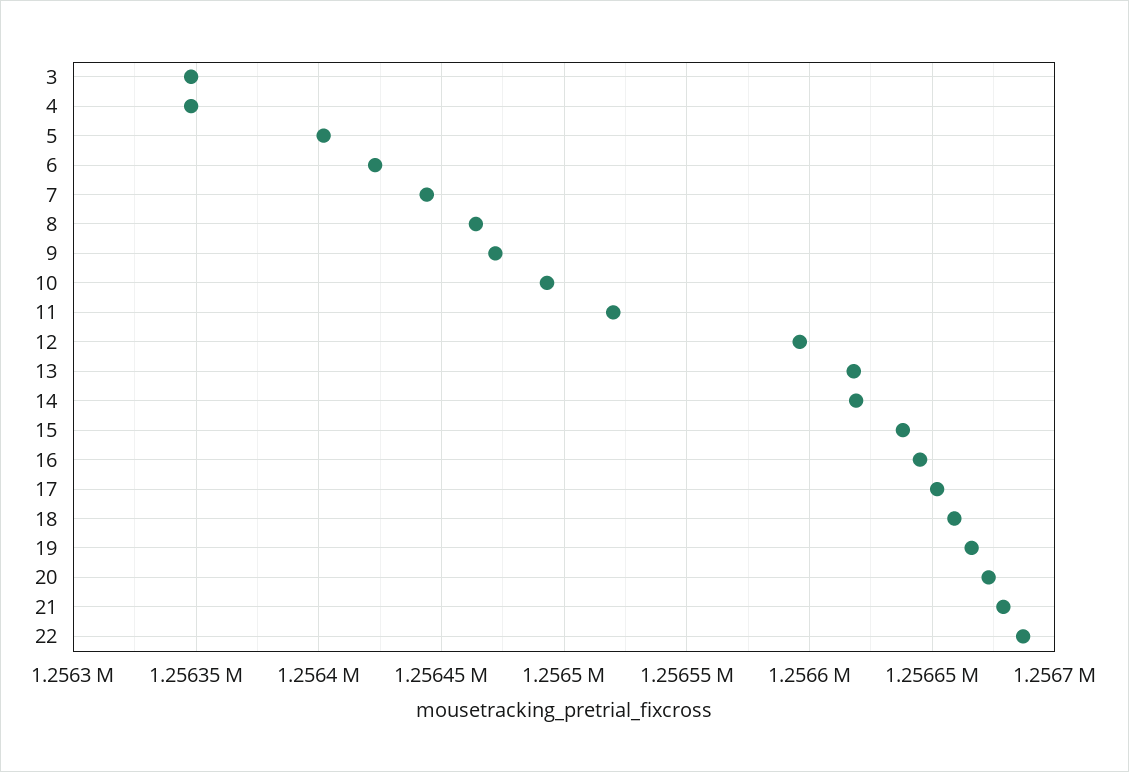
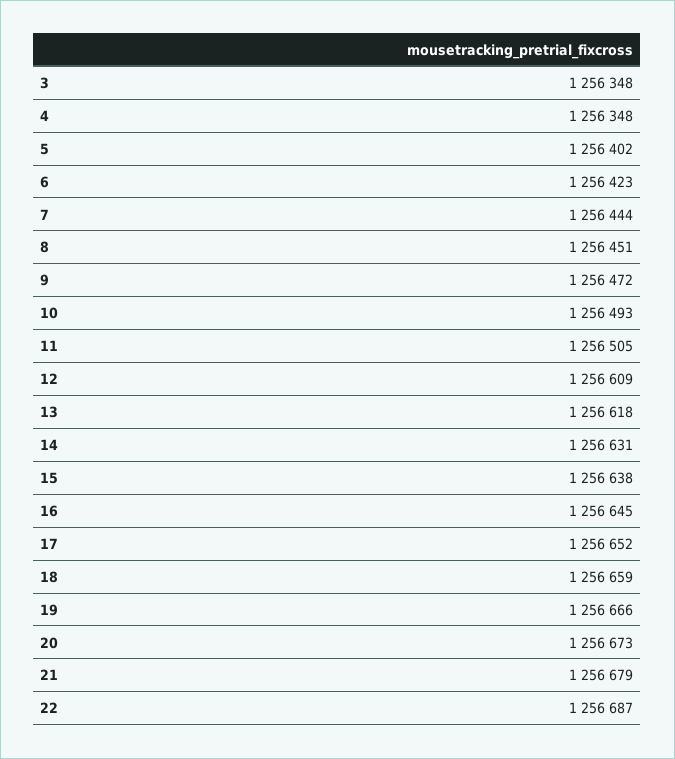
8: 1256465 -> 1256451
11: 1256520 -> 1256505
12: 1256595 -> 1256609
14: 1256620 -> 1256631

